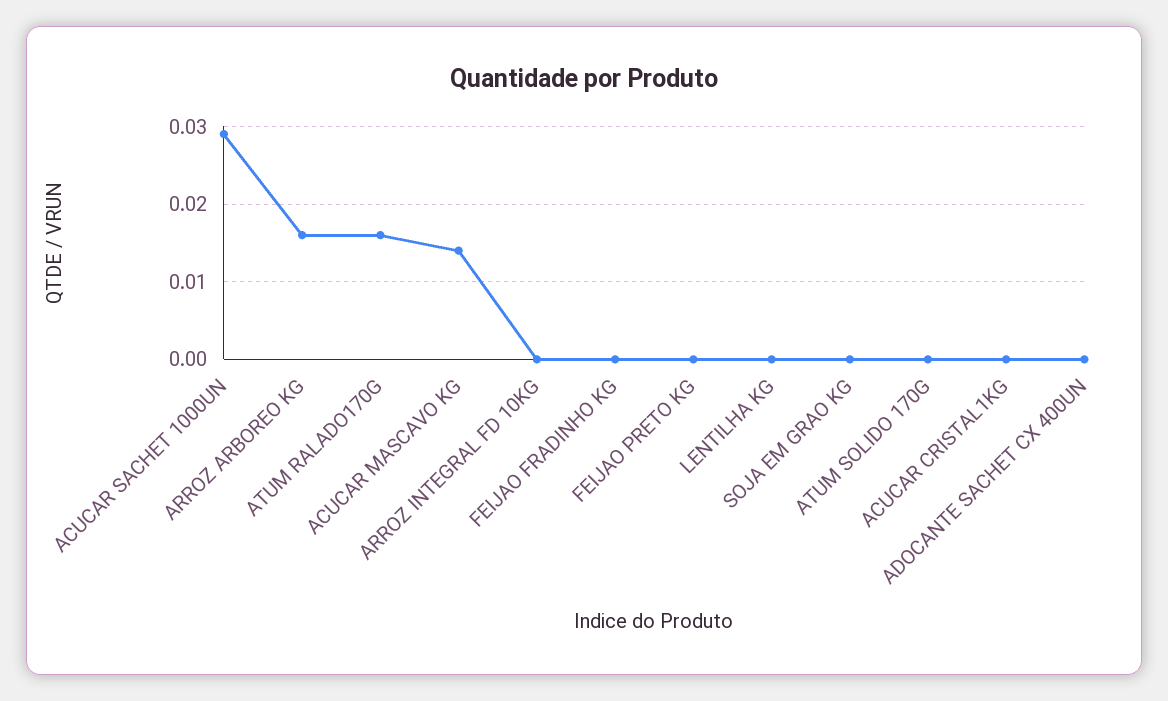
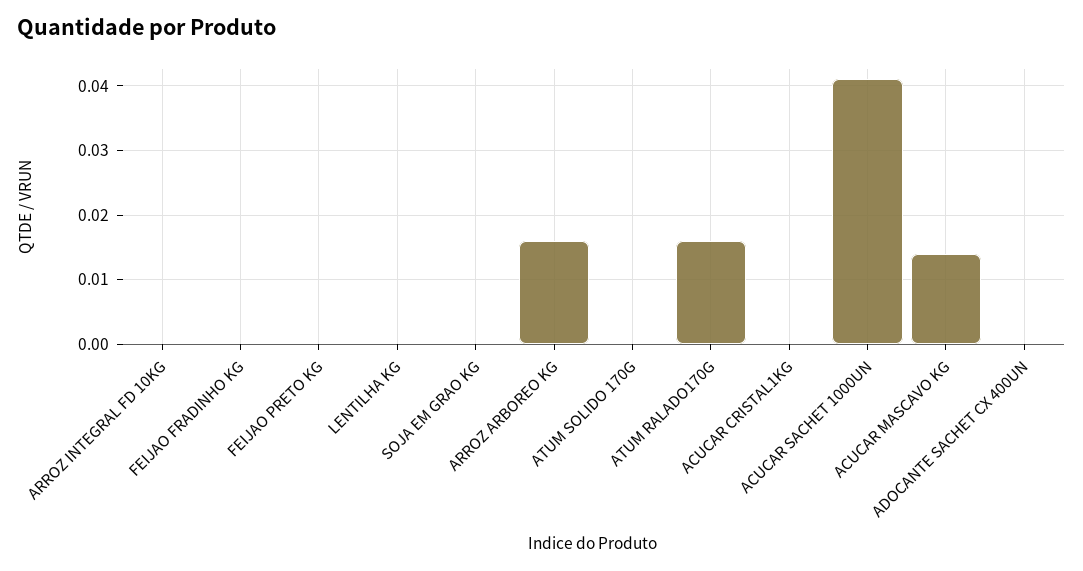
ACUCAR SACHET 1000UN: 0.029 -> 0.041

